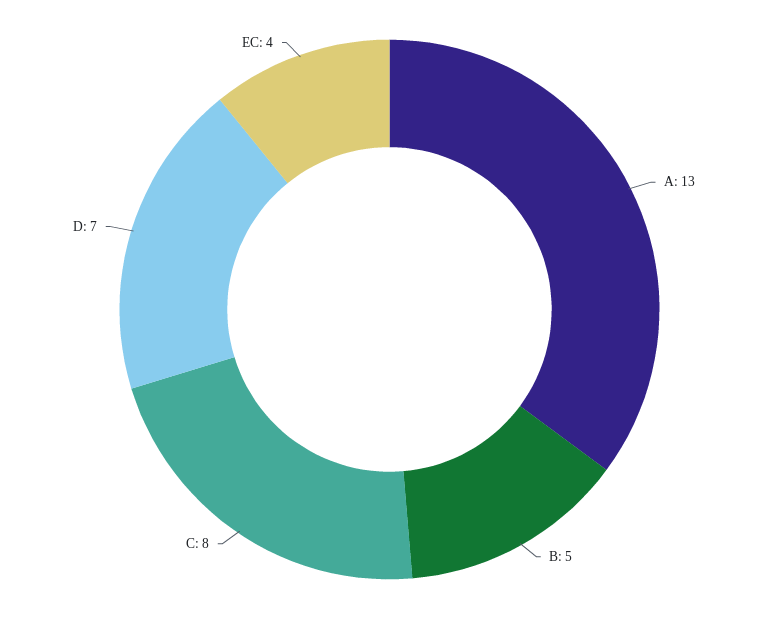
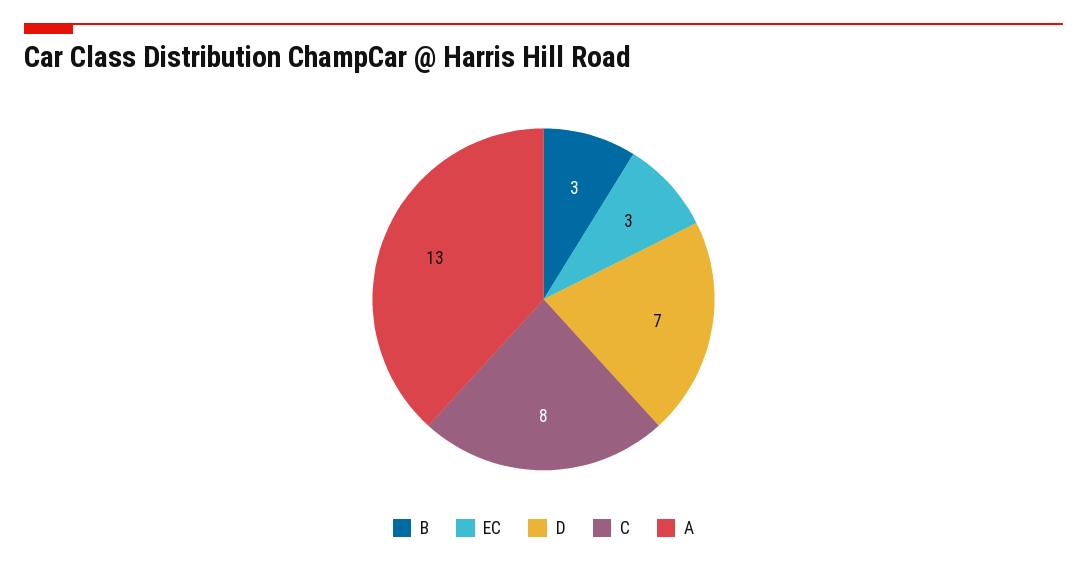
B: 5 -> 3
EC: 4 -> 3

